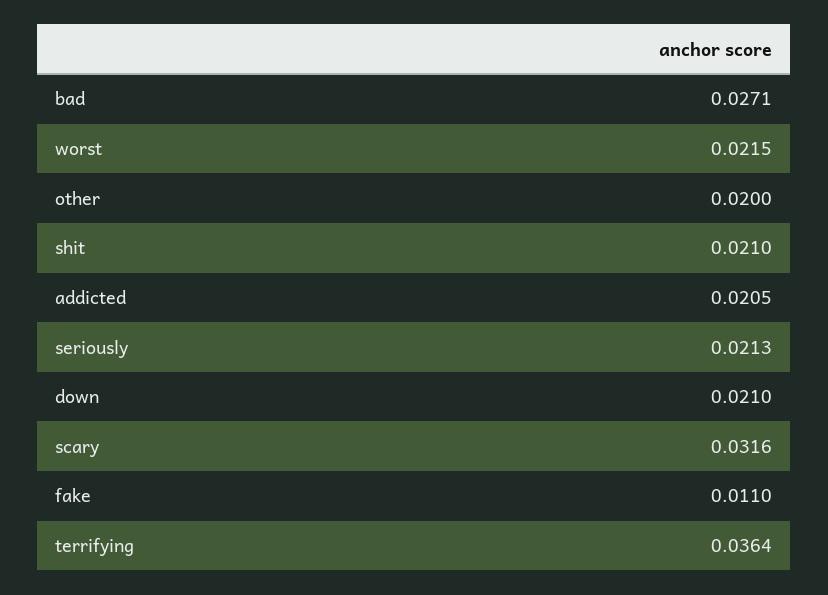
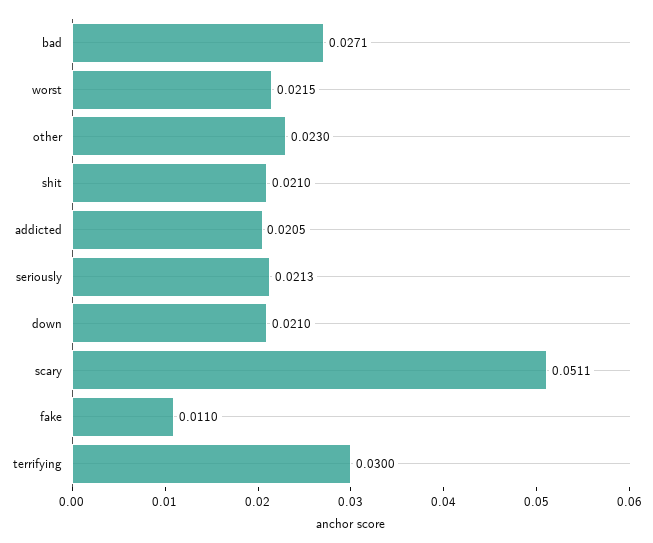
other: 0.02 -> 0.023
scary: 0.0316 -> 0.0511
terrifying: 0.0364 -> 0.03

